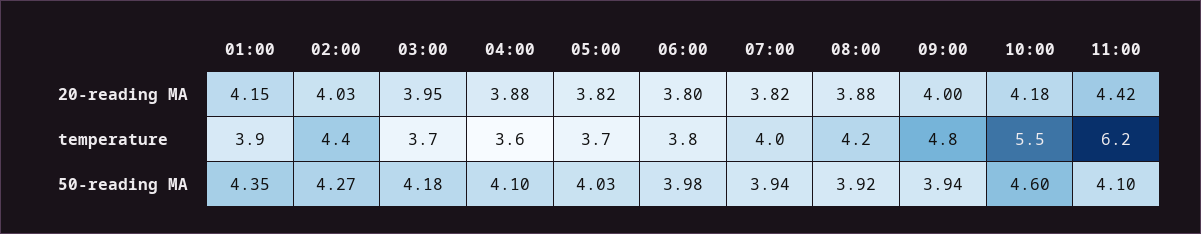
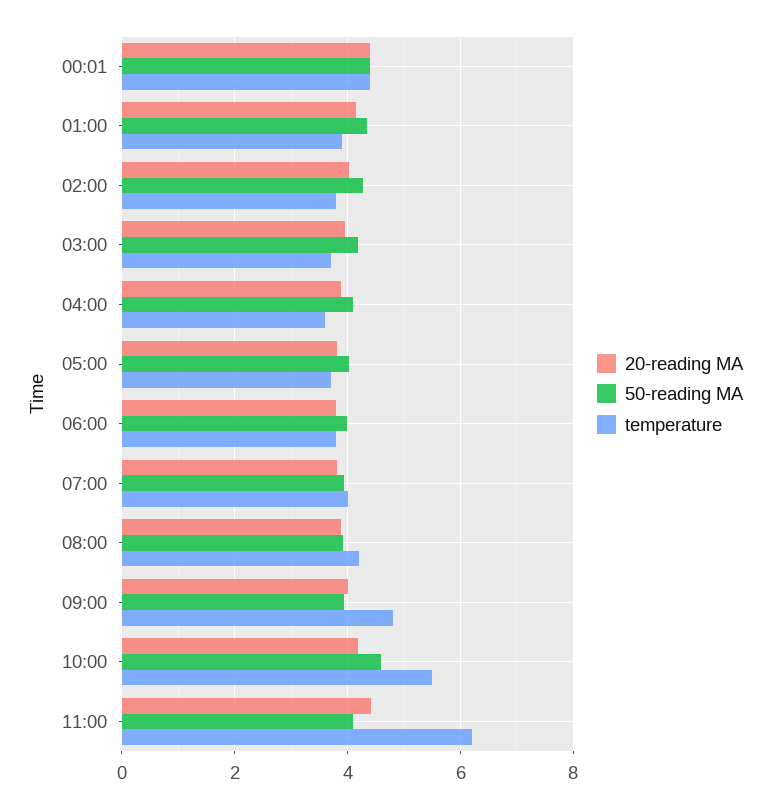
temperature, 02:00: 4.4 -> 3.8
20-reading MA, 00:01: none -> 4.4
50-reading MA, 00:01: none -> 4.4
temperature, 00:01: none -> 4.4

